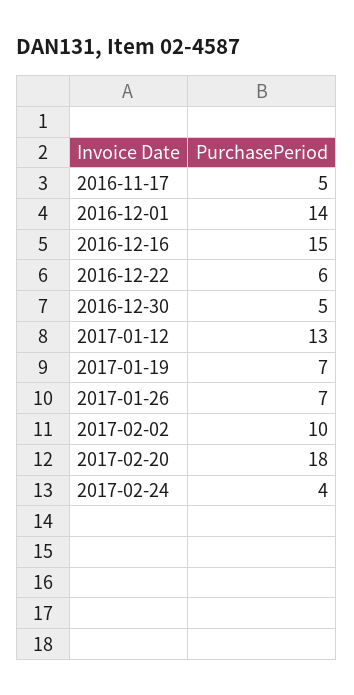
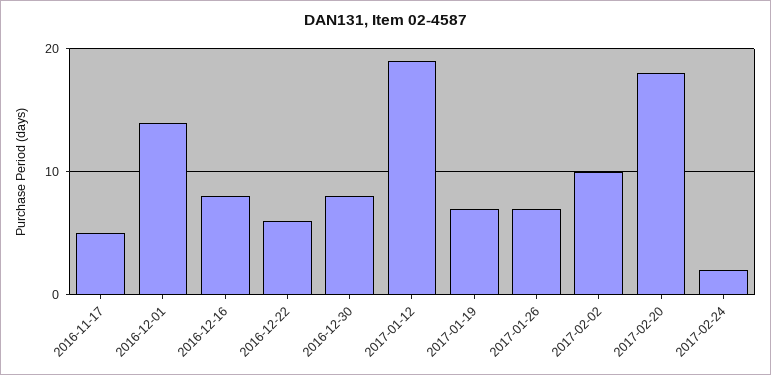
2016-12-16: 15 -> 8
2016-12-30: 5 -> 8
2017-01-12: 13 -> 19
2017-02-24: 4 -> 2

